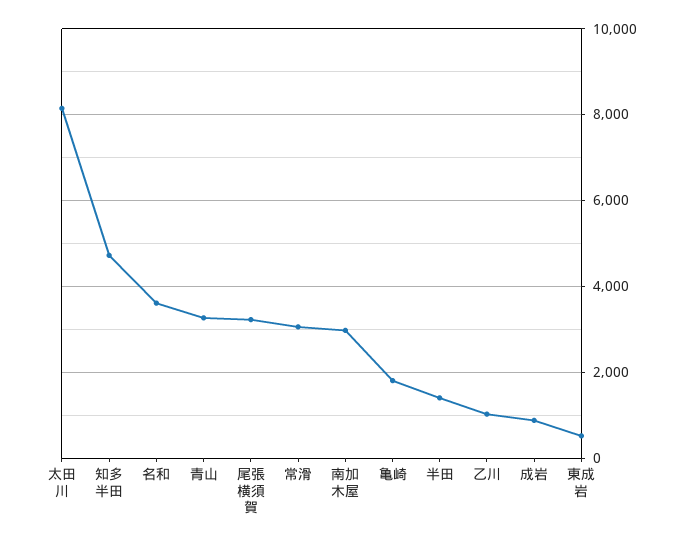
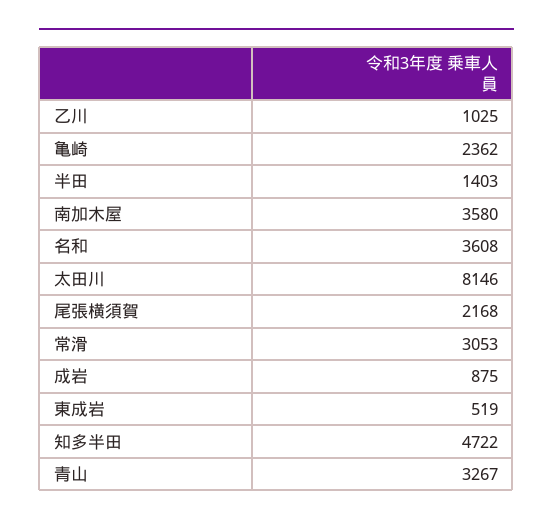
尾張横須賀: 3200 -> 2168
南加木屋: 3000 -> 3580
亀崎: 1800 -> 2362

